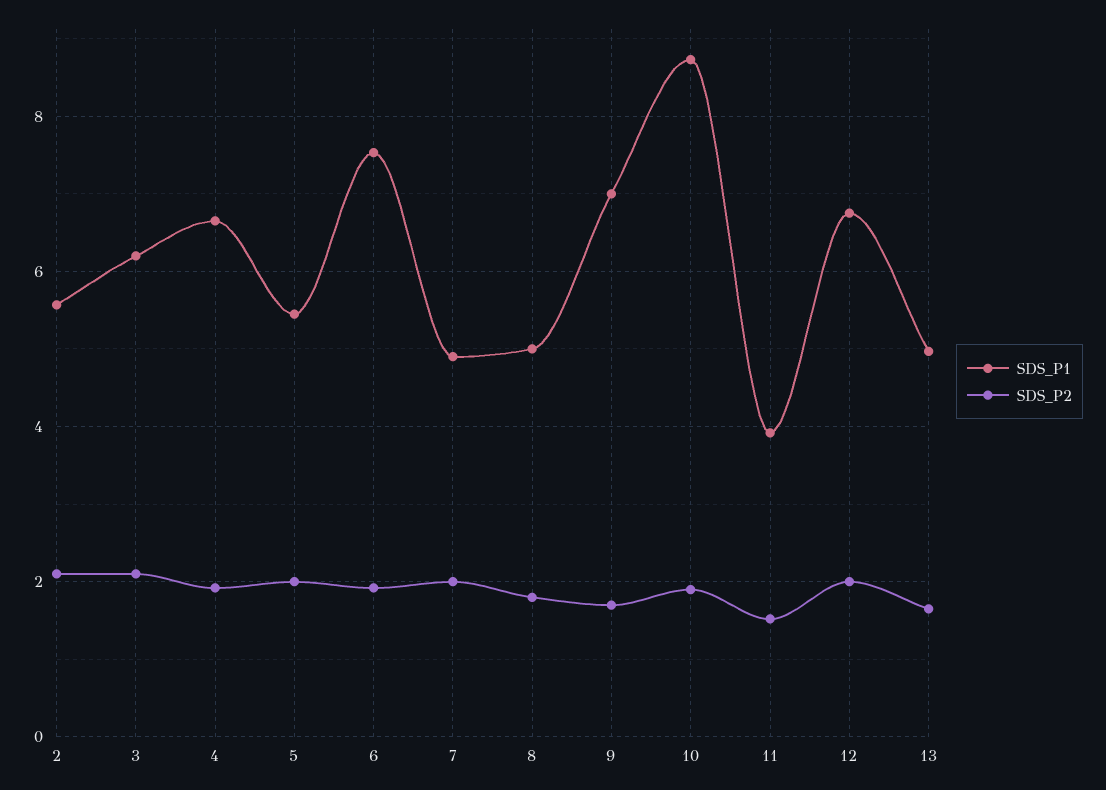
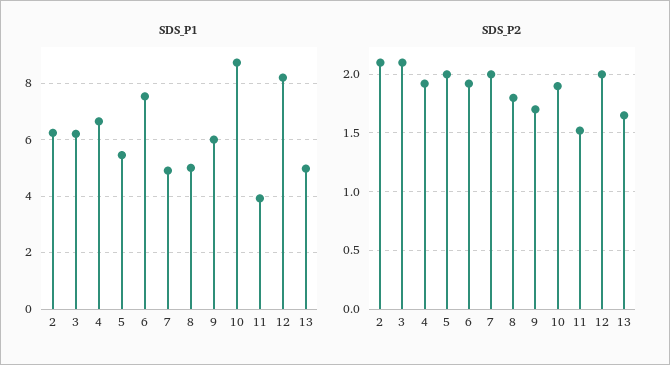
SDS_P1, 2: 5.6 -> 6.25
SDS_P1, 9: 7 -> 6
SDS_P1, 12: 6.8 -> 8.25

